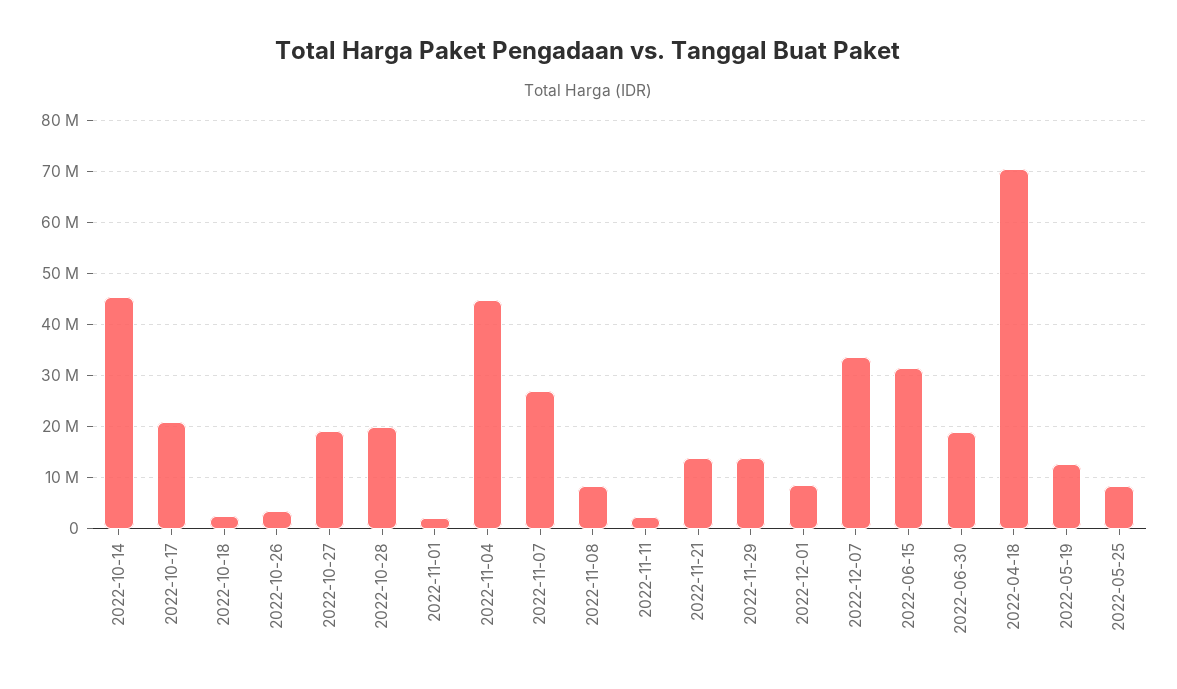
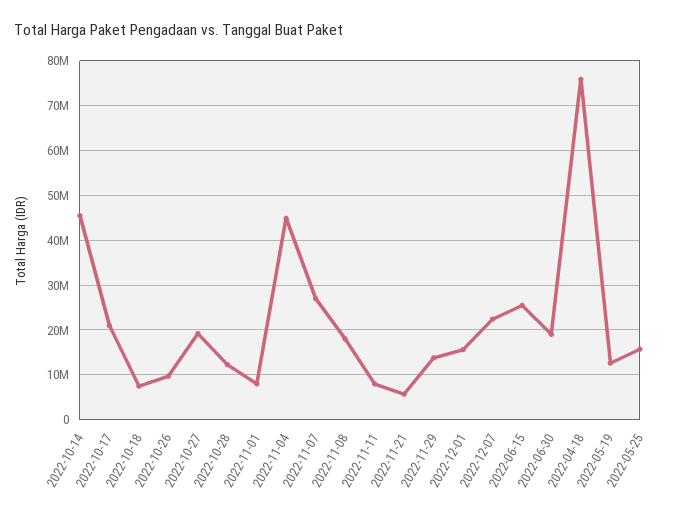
2022-10-18: 2000000 -> 8000000
2022-10-26: 4000000 -> 10000000
2022-10-28: 20000000 -> 12000000
2022-11-01: 2000000 -> 8000000
2022-11-08: 8000000 -> 18000000
2022-11-11: 2000000 -> 8000000
2022-11-21: 14000000 -> 6000000
2022-12-01: 8000000 -> 16000000
2022-12-07: 34000000 -> 22000000
2022-06-15: 32000000 -> 26000000
2022-04-18: 70000000 -> 76000000
2022-05-25: 8000000 -> 16000000

